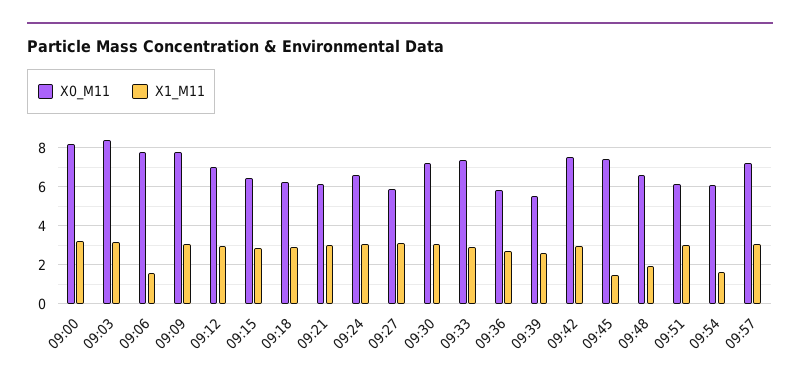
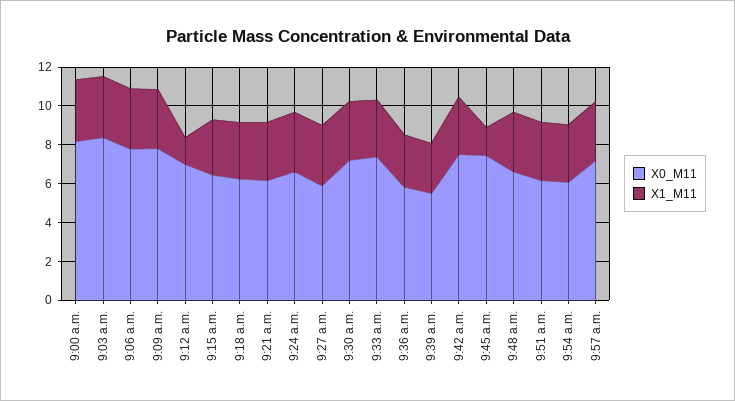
X1_M11, 09:06: 1.5 -> 3
X1_M11, 09:12: 3 -> 1.5
X1_M11, 09:48: 2 -> 3
X1_M11, 09:54: 1.5 -> 3

